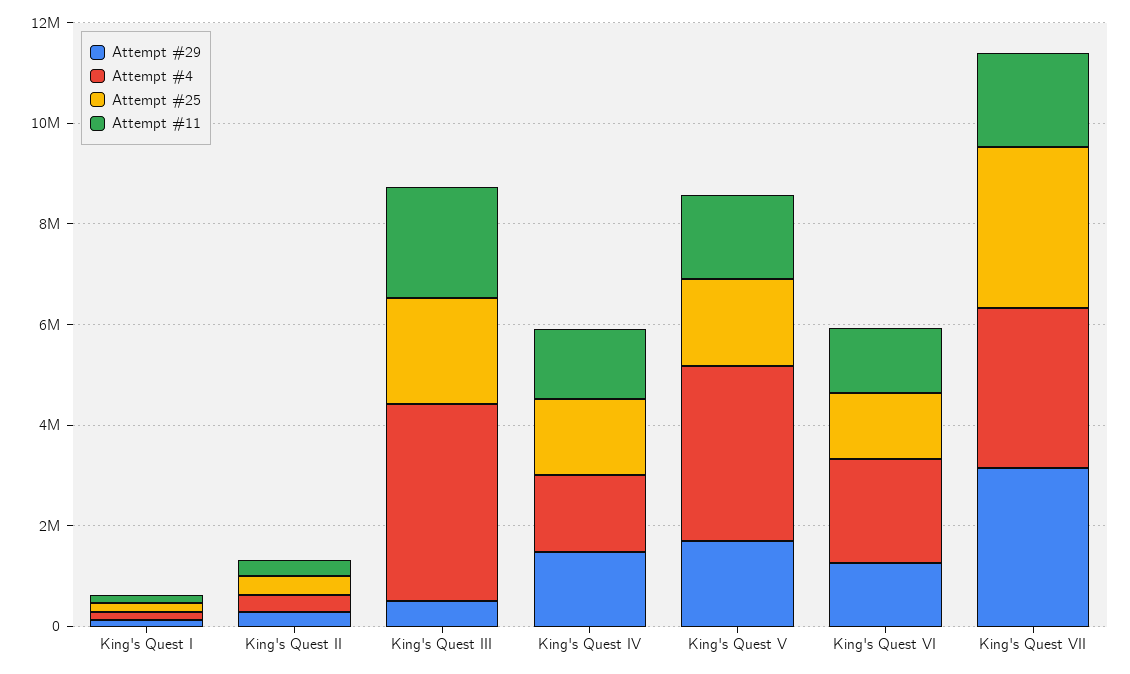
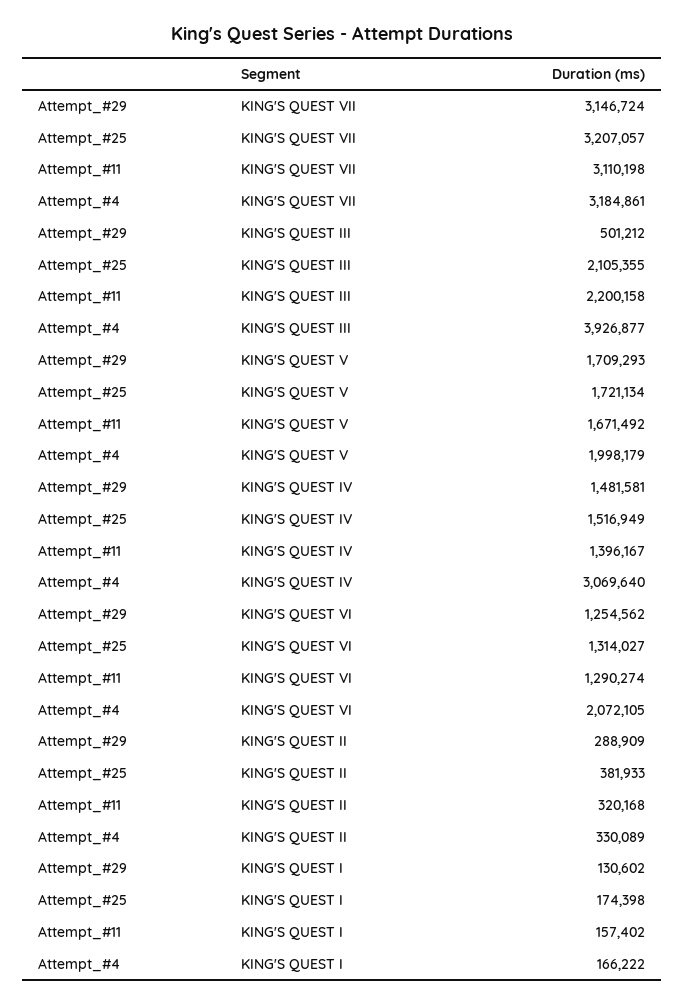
Attempt #4, King's Quest IV: 1500000 -> 3069640
Attempt #4, King's Quest V: 3500000 -> 1998179
Attempt #11, King's Quest VII: 2000000 -> 3110198

